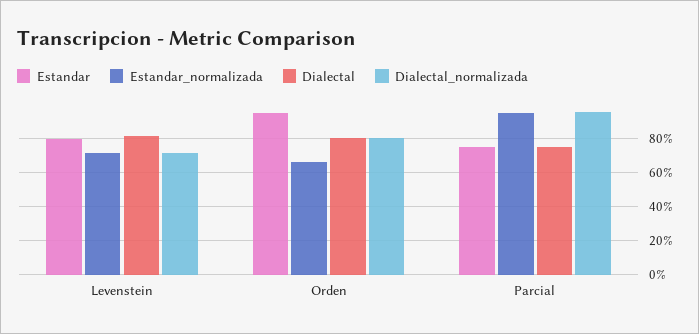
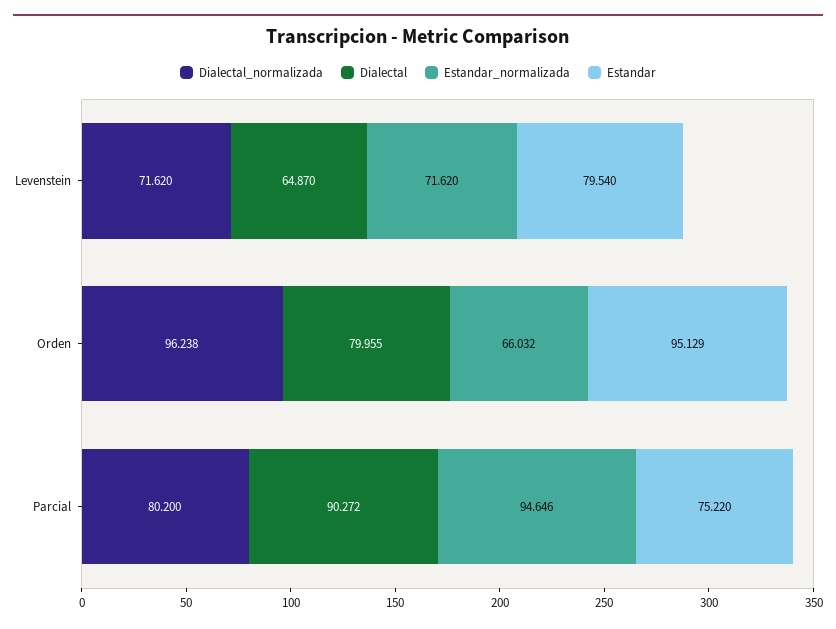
Dialectal, Levenstein: 80 -> 64.87
Dialectal_normalizada, Orden: 80 -> 96.238
Dialectal, Parcial: 75 -> 90.272
Dialectal_normalizada, Parcial: 95 -> 80.2

